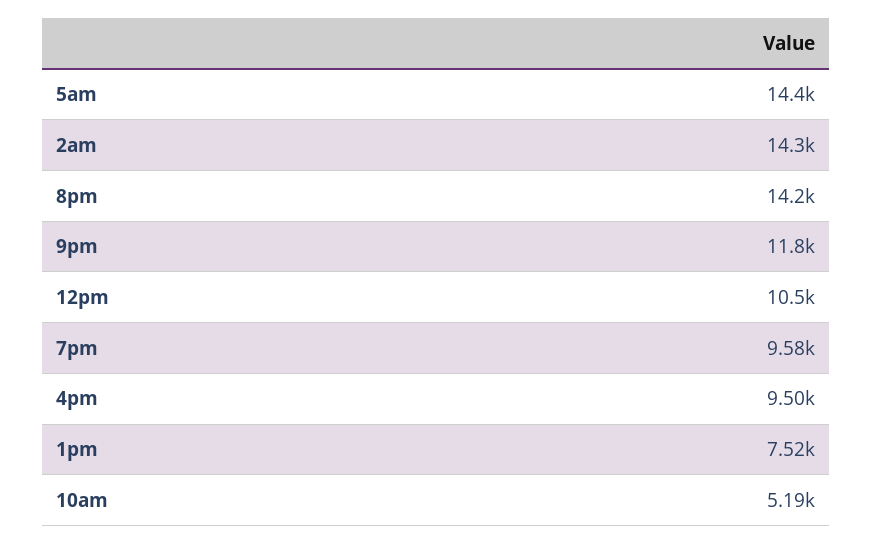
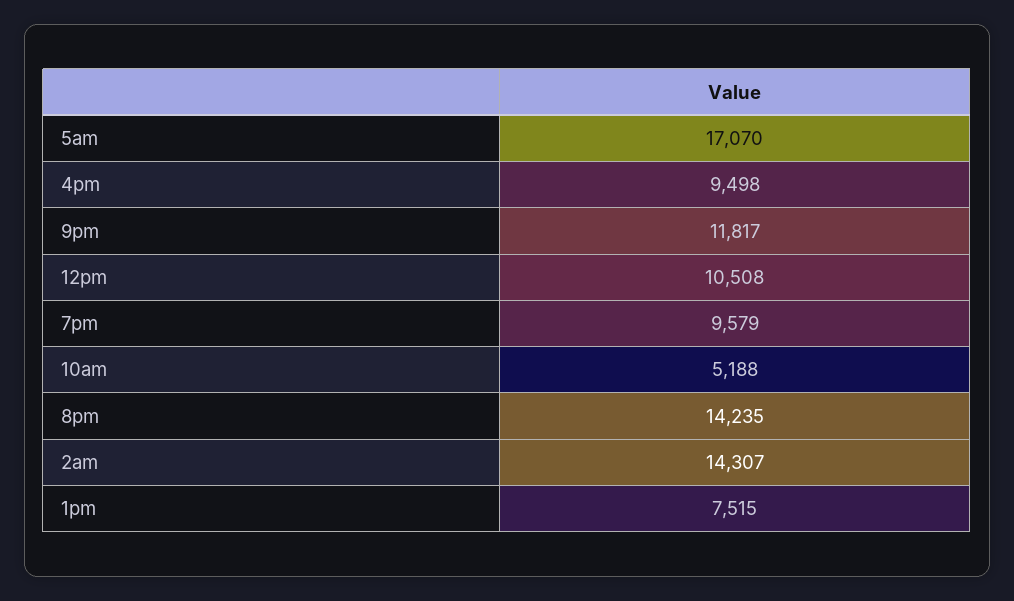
5am: 14400 -> 17070

